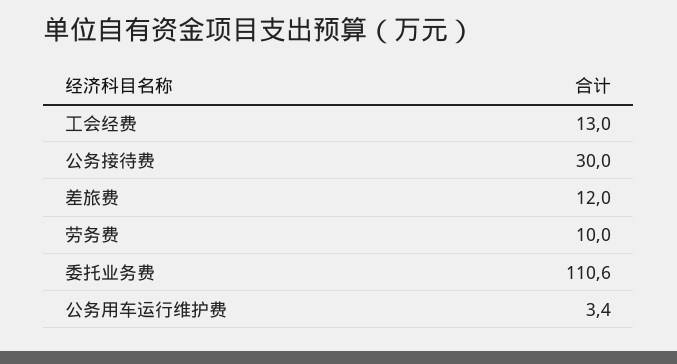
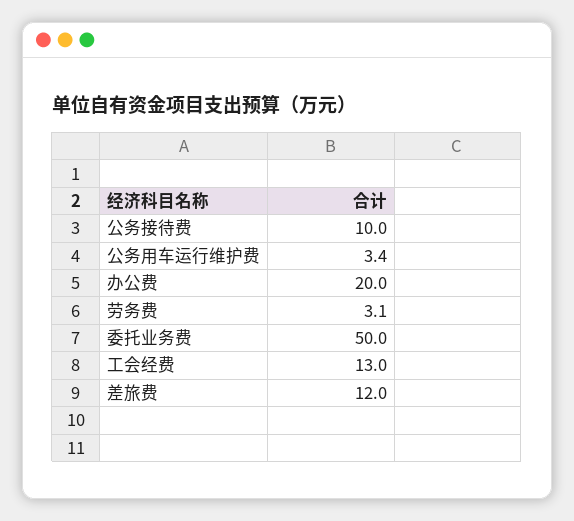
公务接待费: 30 -> 10
劳务费: 10 -> 3.1
委托业务费: 110.6 -> 50
办公费: none -> 20

